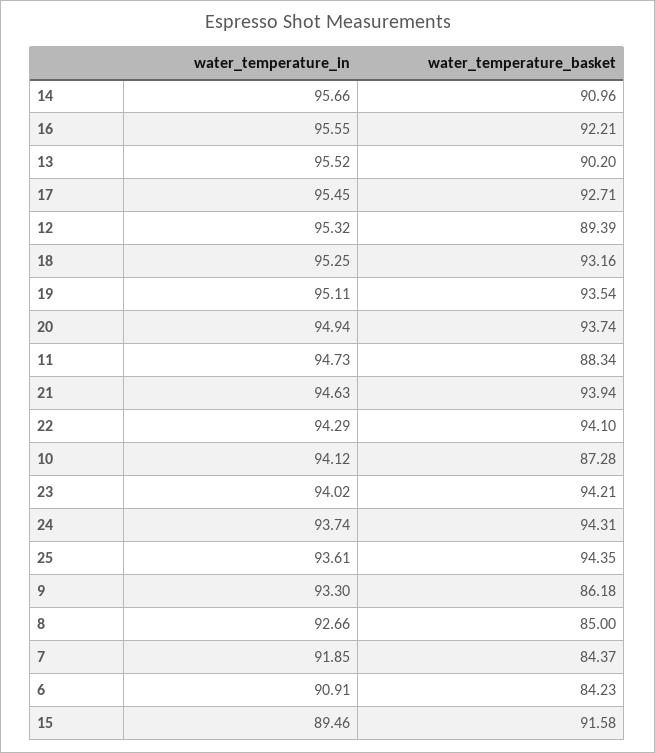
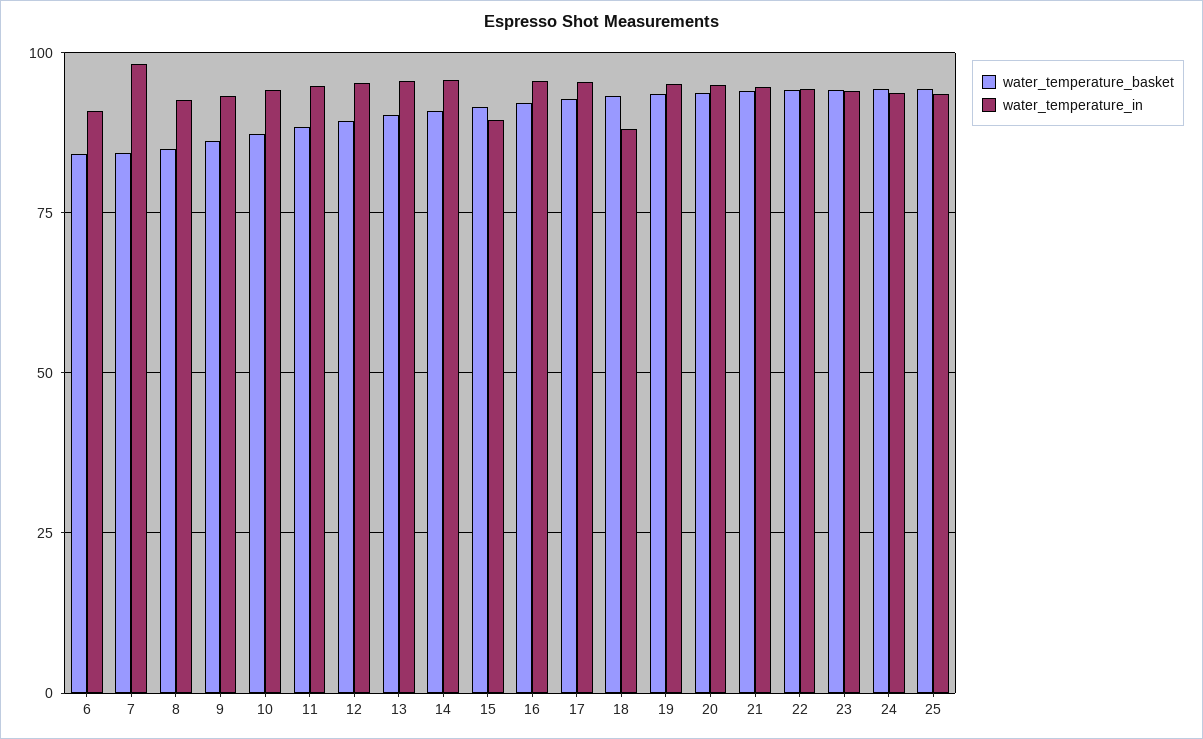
water_temperature_in, 18: 95.25 -> 87.5
water_temperature_in, 7: 91.85 -> 97.5

